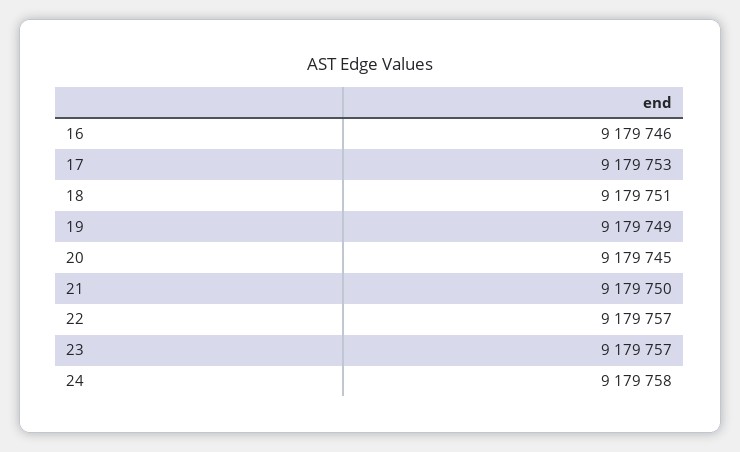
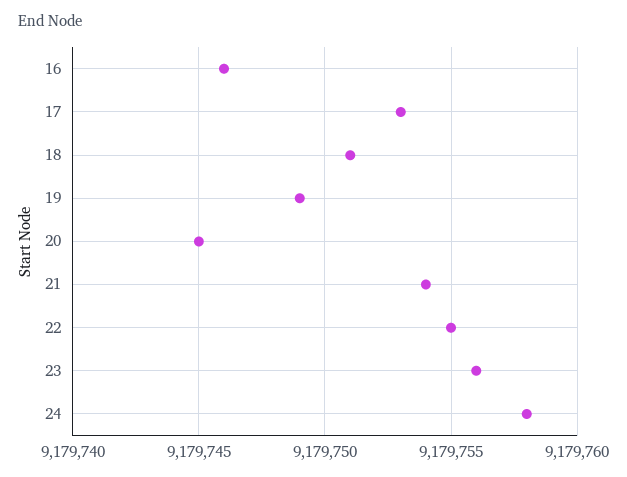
21: 9179750 -> 9179754
22: 9179757 -> 9179755
23: 9179757 -> 9179756

